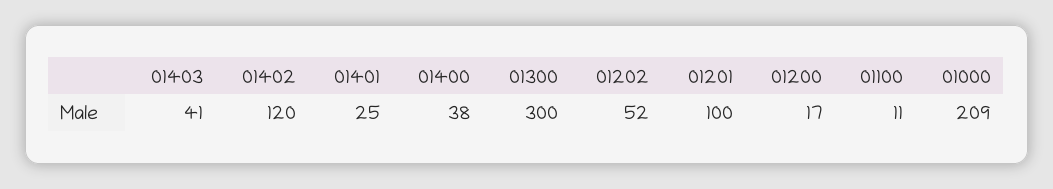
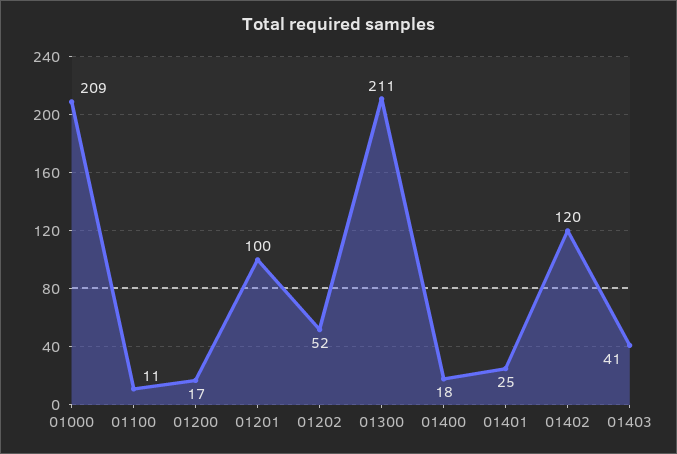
01400: 38 -> 18
01300: 300 -> 211

